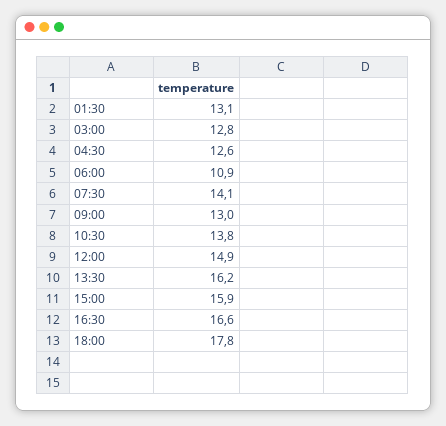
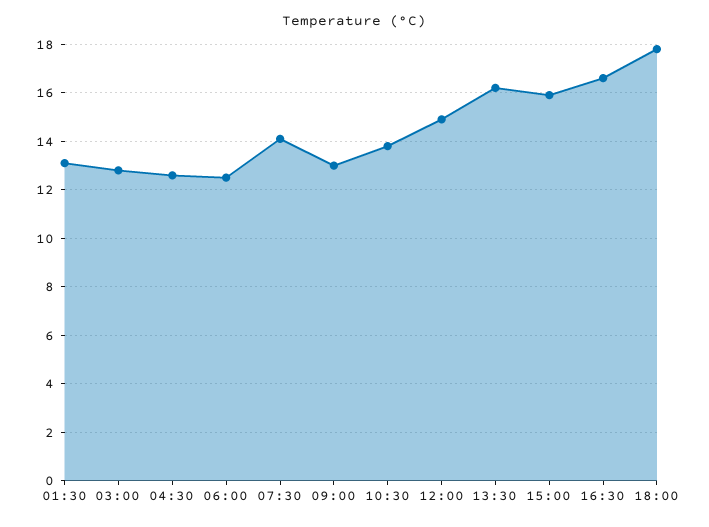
06:00: 10.9 -> 12.5

